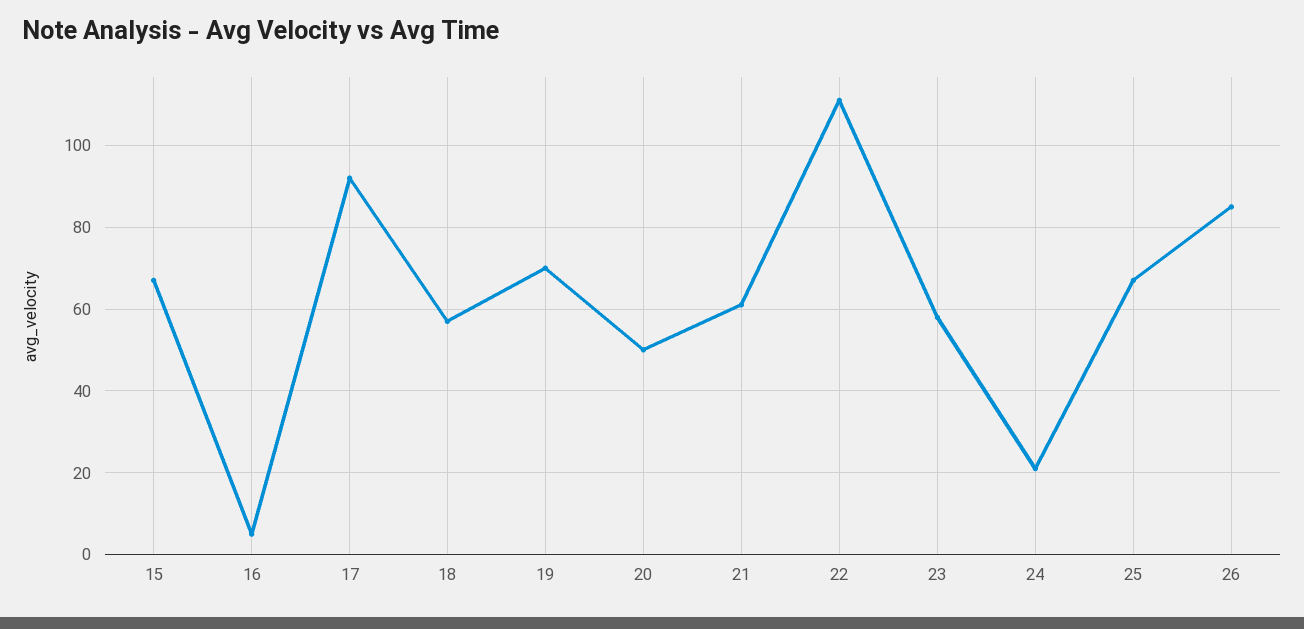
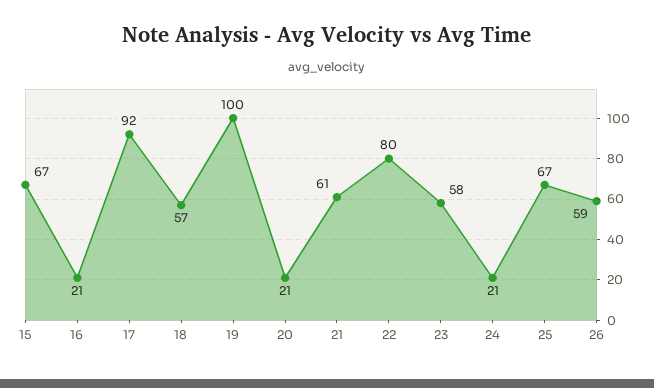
16: 5 -> 21
19: 70 -> 100
20: 50 -> 21
22: 110 -> 80
26: 85 -> 59

